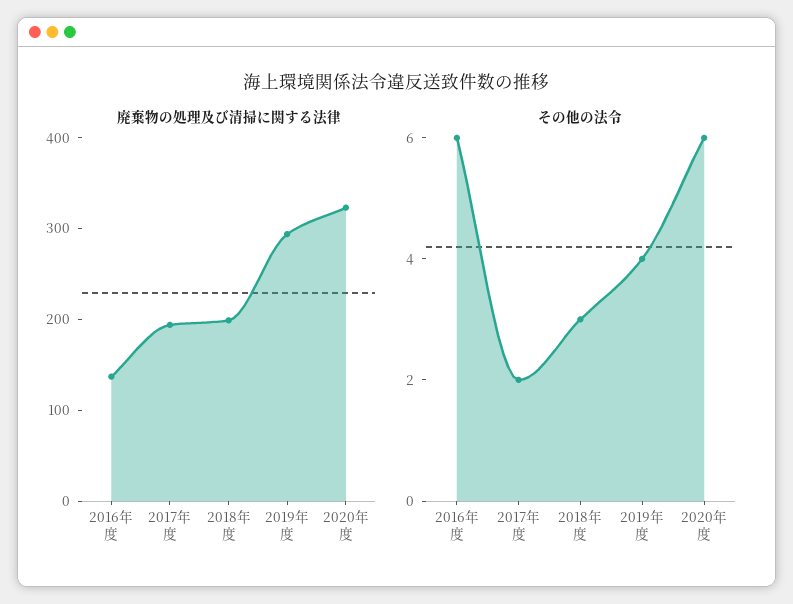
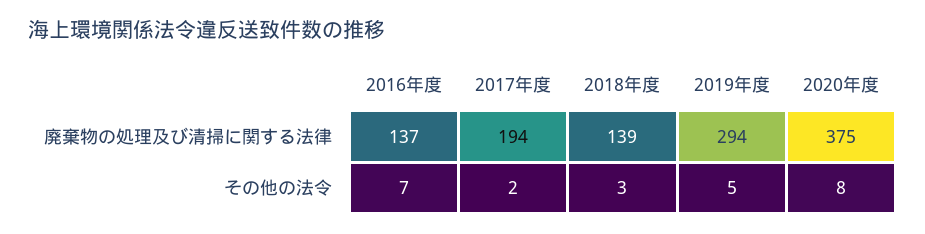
廃棄物の処理及び清掃に関する法律, 2018年度: 200 -> 139
廃棄物の処理及び清掃に関する法律, 2020年度: 320 -> 375
その他の法令, 2016年度: 6 -> 7
その他の法令, 2019年度: 4 -> 5
その他の法令, 2020年度: 6 -> 8

